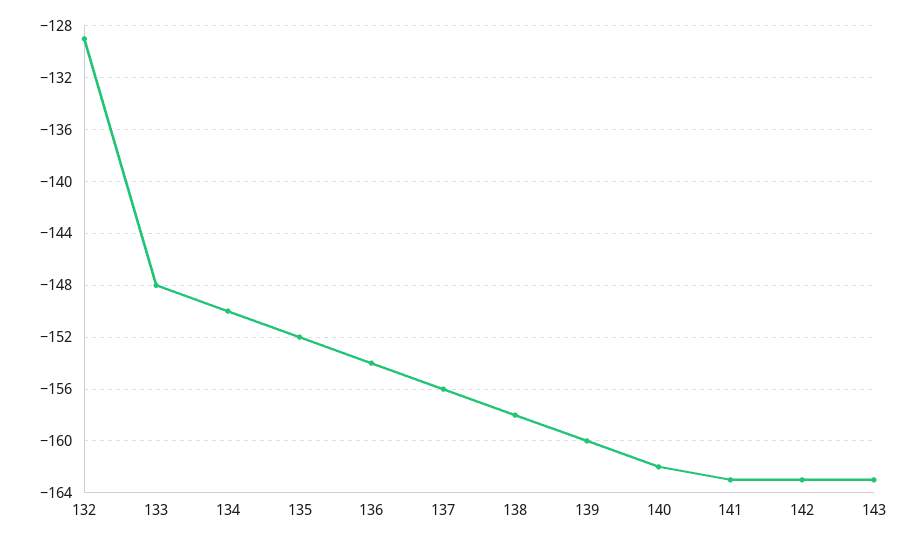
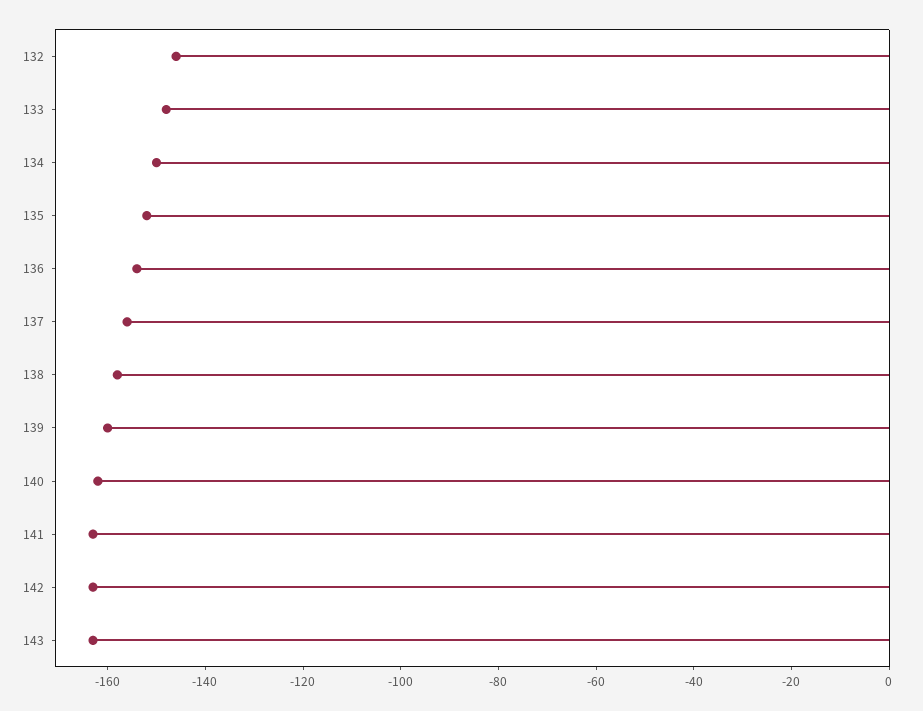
132: -129 -> -145

